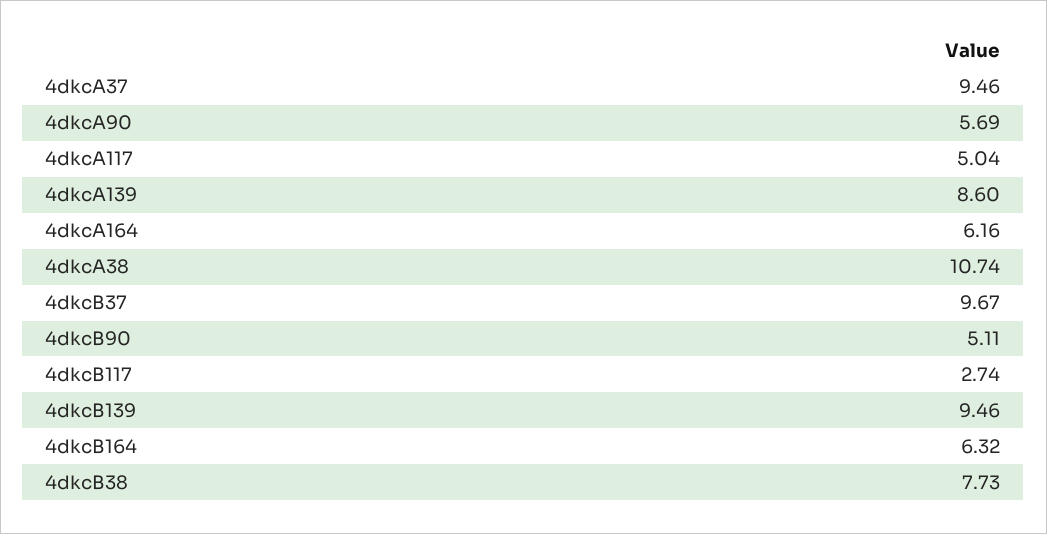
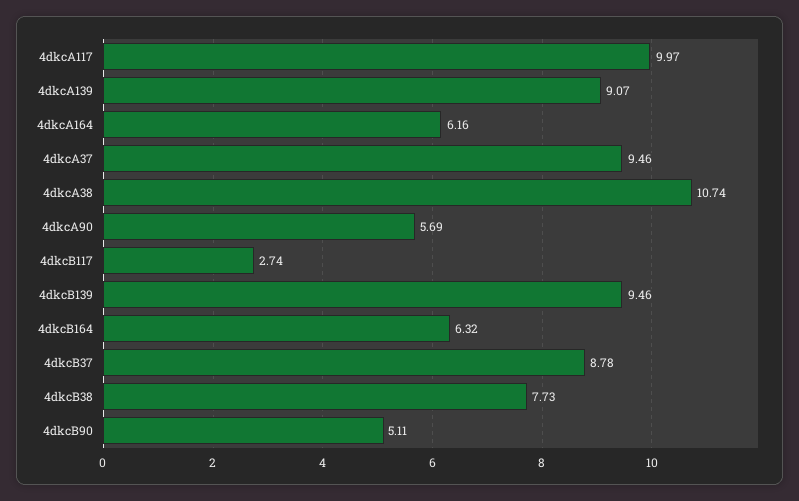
4dkcA117: 5.04 -> 9.97
4dkcA139: 8.6 -> 9.07
4dkcB37: 9.67 -> 8.78

